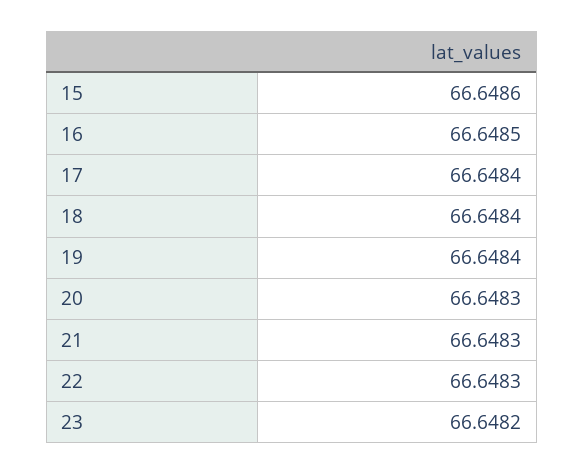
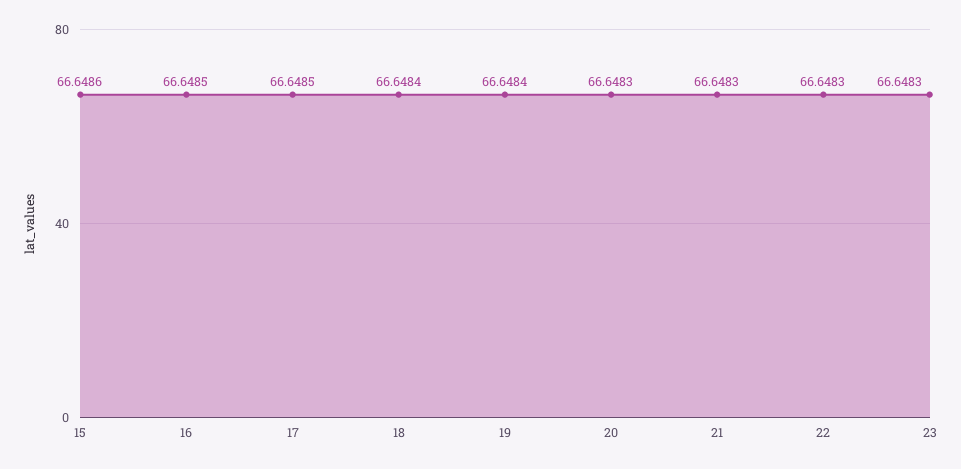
17: 66.6484 -> 66.6485
23: 66.6482 -> 66.6483

